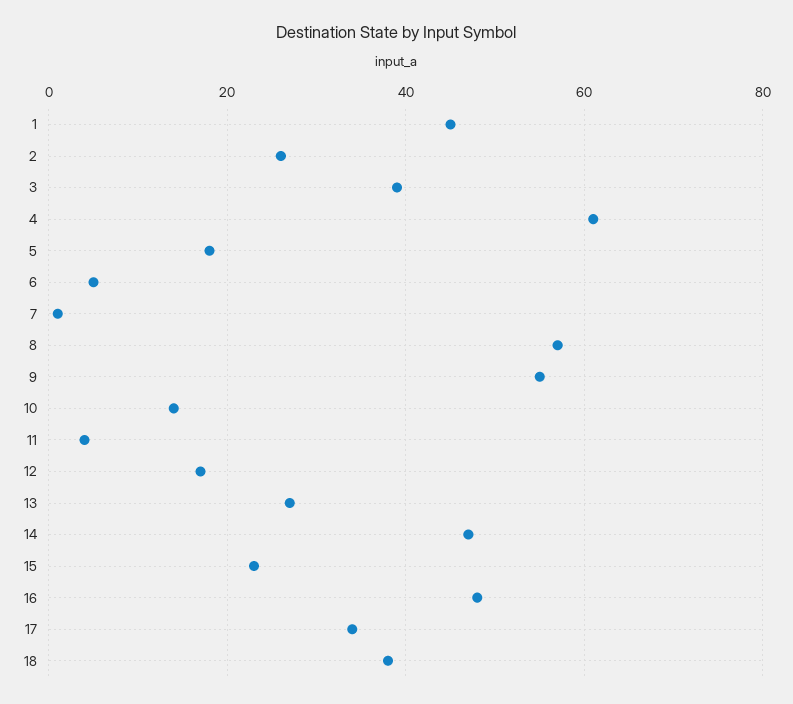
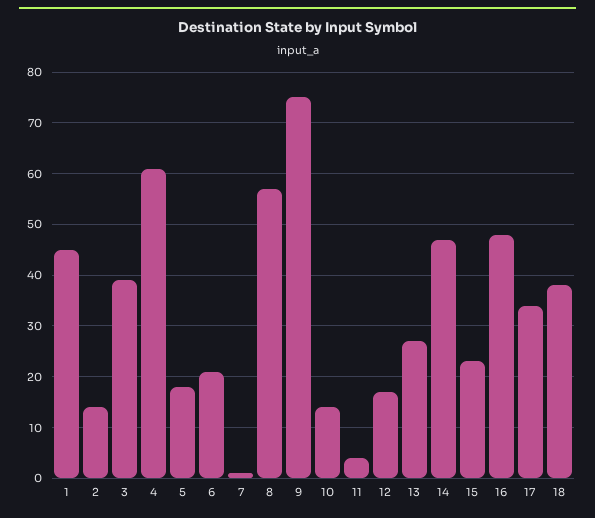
2: 25 -> 15
6: 5 -> 20
9: 55 -> 75

